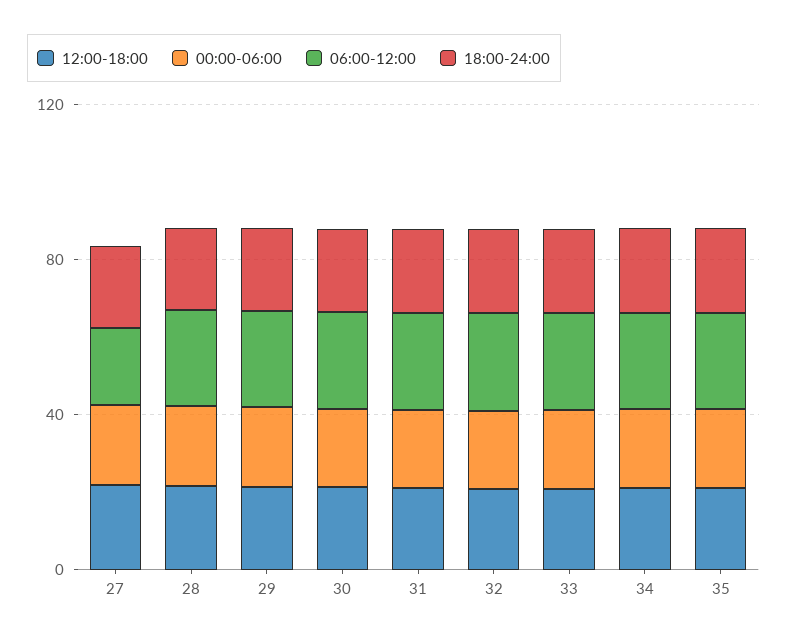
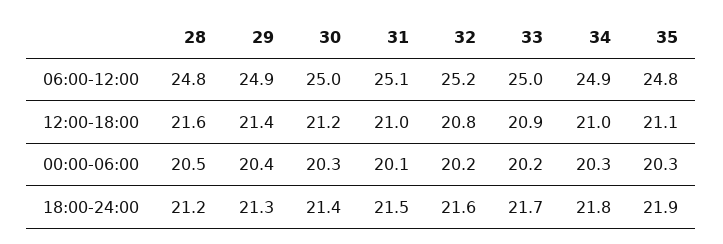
12:00-18:00, 27: 20 -> none
00:00-06:00, 27: 20 -> none
06:00-12:00, 27: 20 -> none
18:00-24:00, 27: 20 -> none

